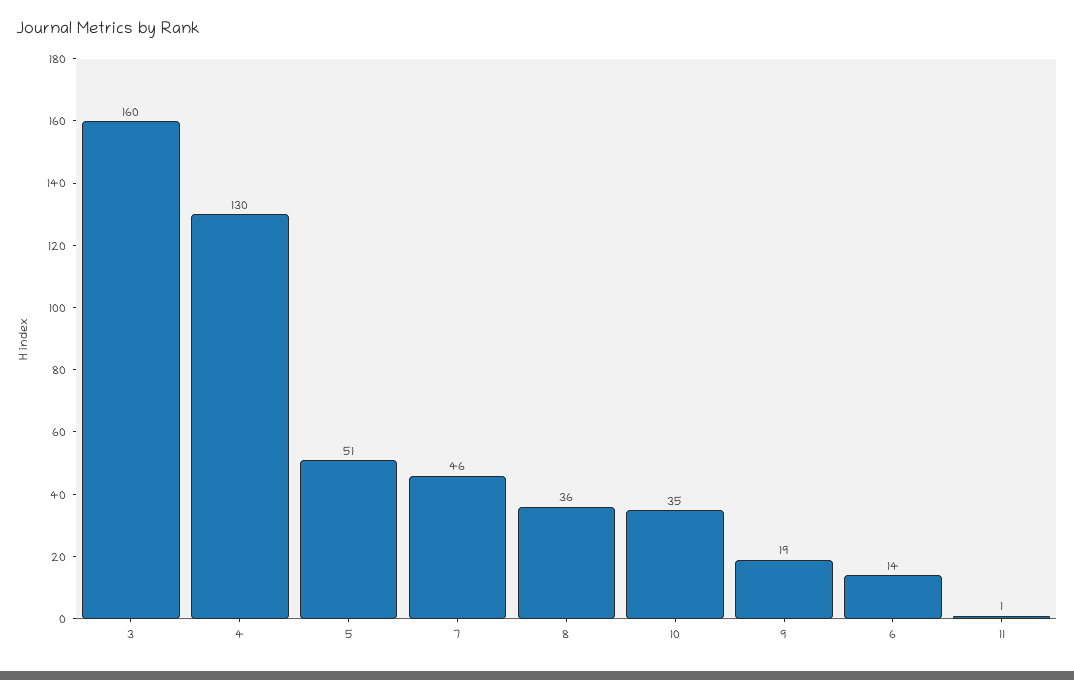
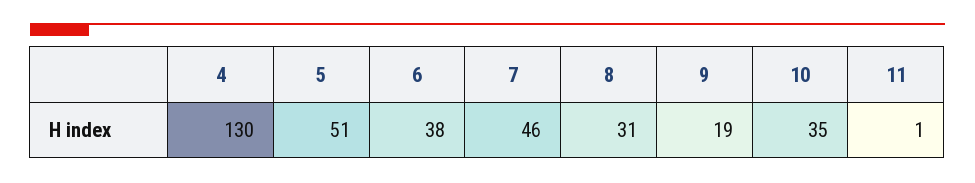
3: 160 -> none
8: 36 -> 31
6: 14 -> 38

